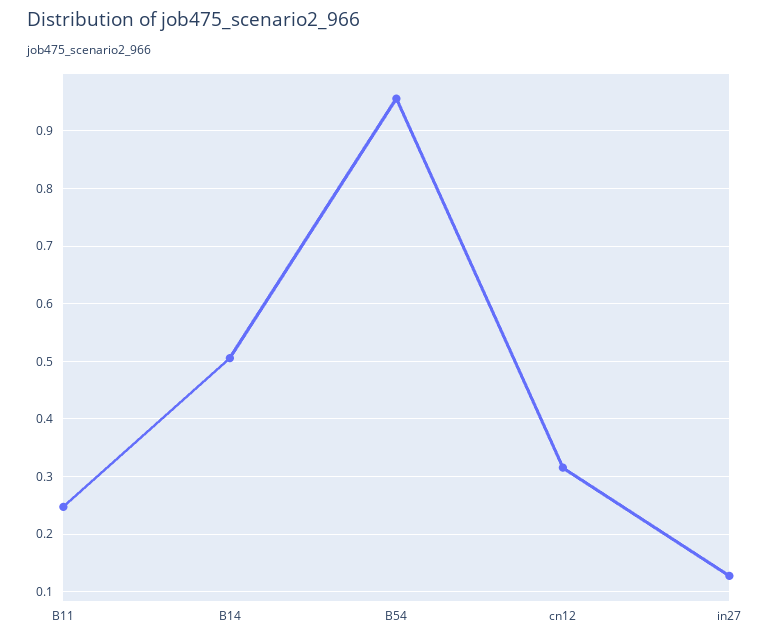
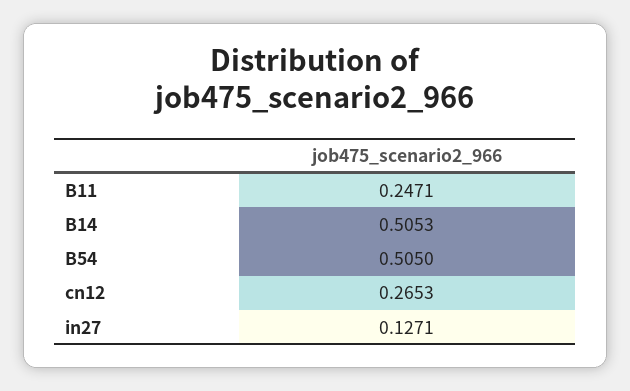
B54: 0.96 -> 0.505
cn12: 0.32 -> 0.2653

